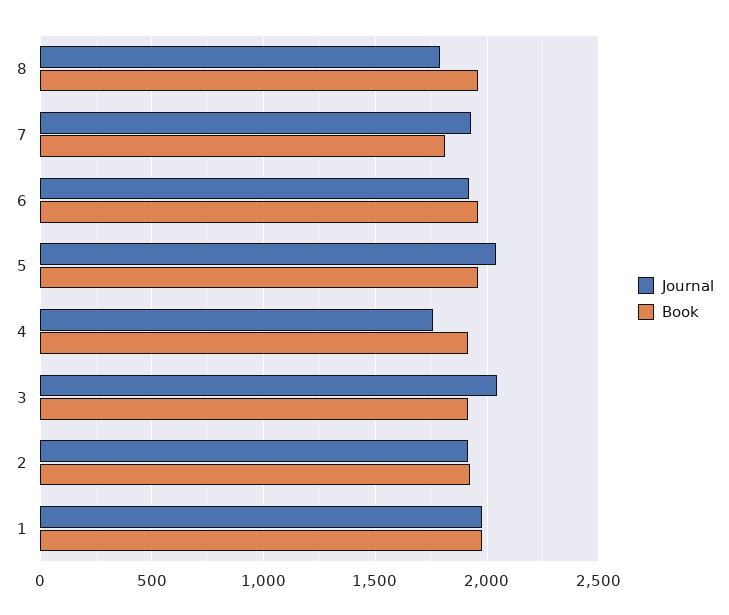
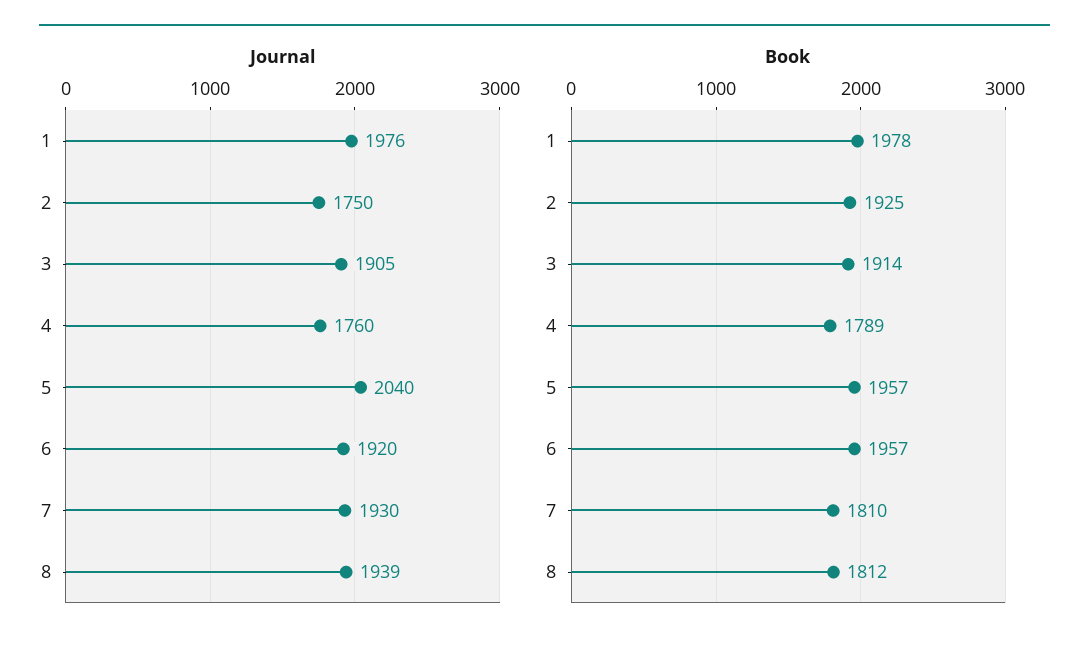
Journal, 8: 1800 -> 1939
Book, 8: 1950 -> 1812
Book, 4: 1900 -> 1789
Journal, 3: 2050 -> 1905
Journal, 2: 1900 -> 1750

